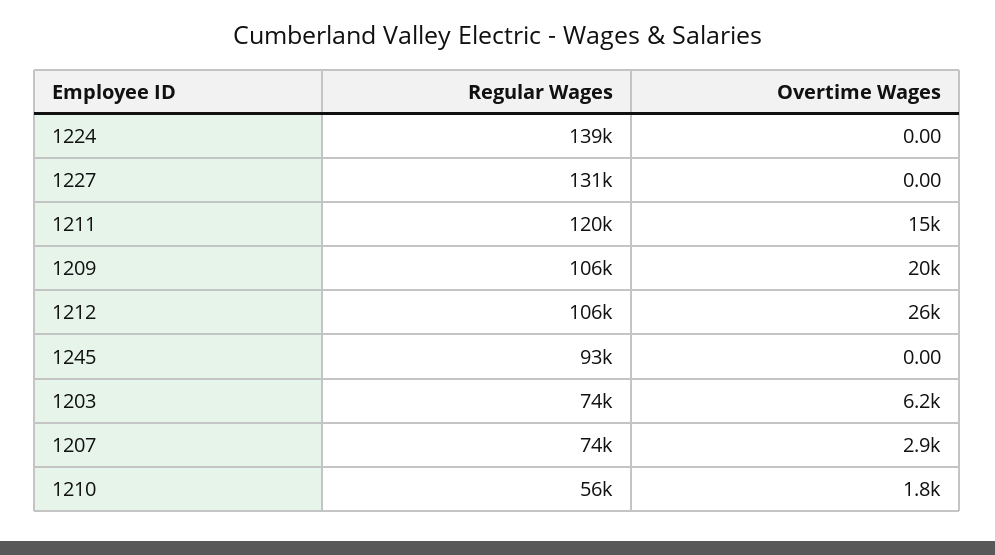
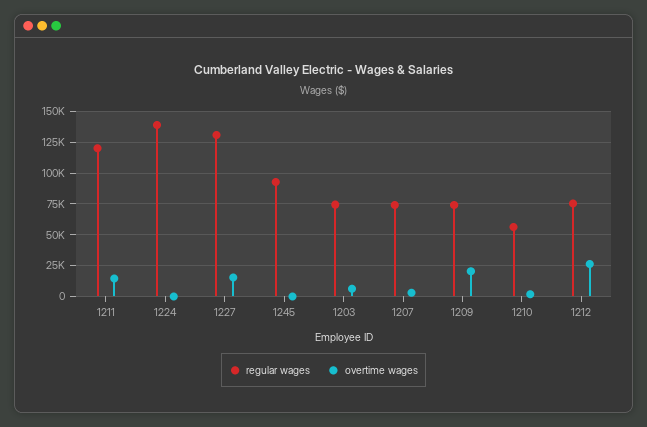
Overtime Wages, 1227: 0 -> 15000
Regular Wages, 1209: 106000 -> 75000
Regular Wages, 1212: 106000 -> 75000

